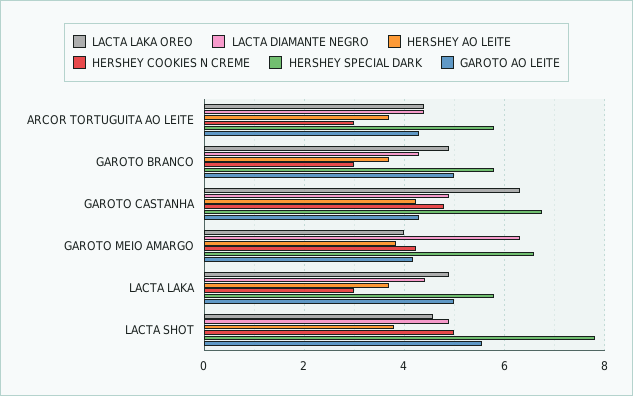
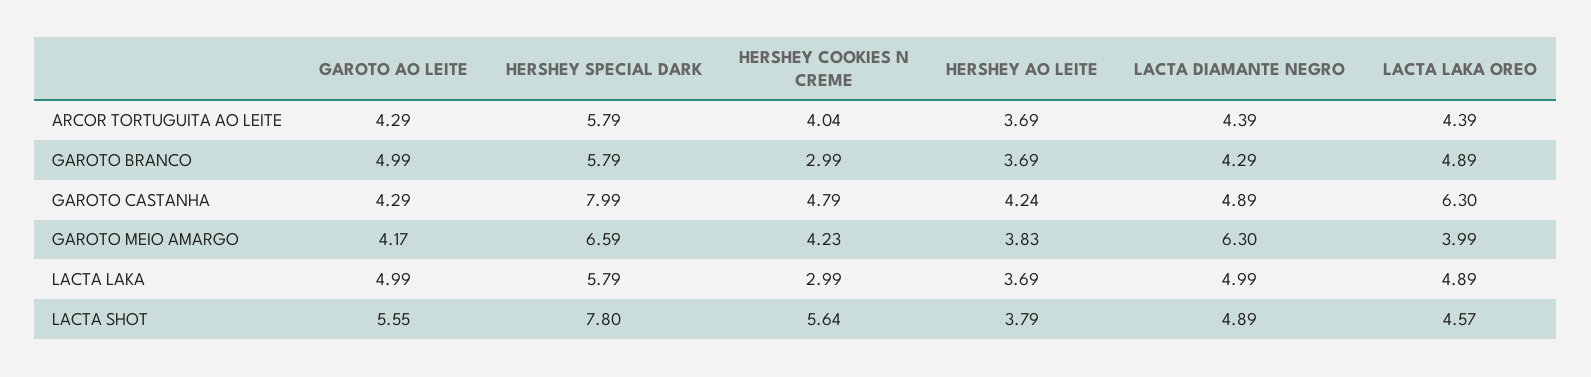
HERSHEY COOKIES N CREME, ARCOR TORTUGUITA AO LEITE: 3 -> 4.04
HERSHEY SPECIAL DARK, GAROTO CASTANHA: 6.8 -> 7.99
LACTA DIAMANTE NEGRO, LACTA LAKA: 4.4 -> 4.99
HERSHEY COOKIES N CREME, LACTA SHOT: 5 -> 5.64

